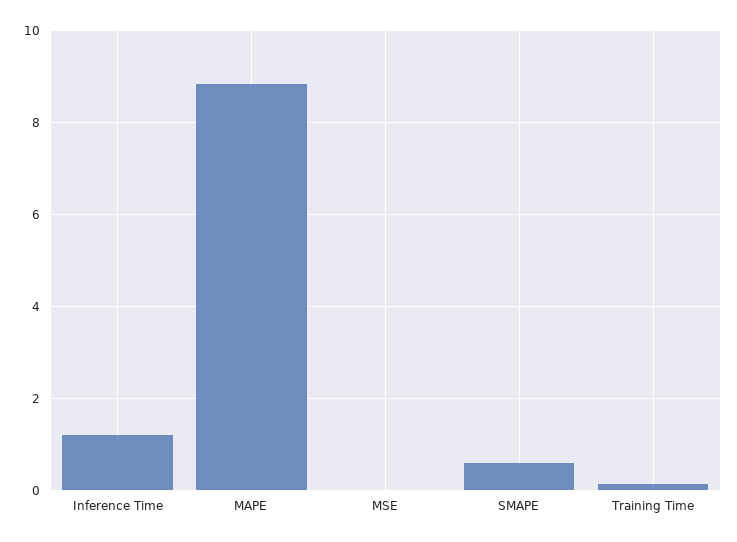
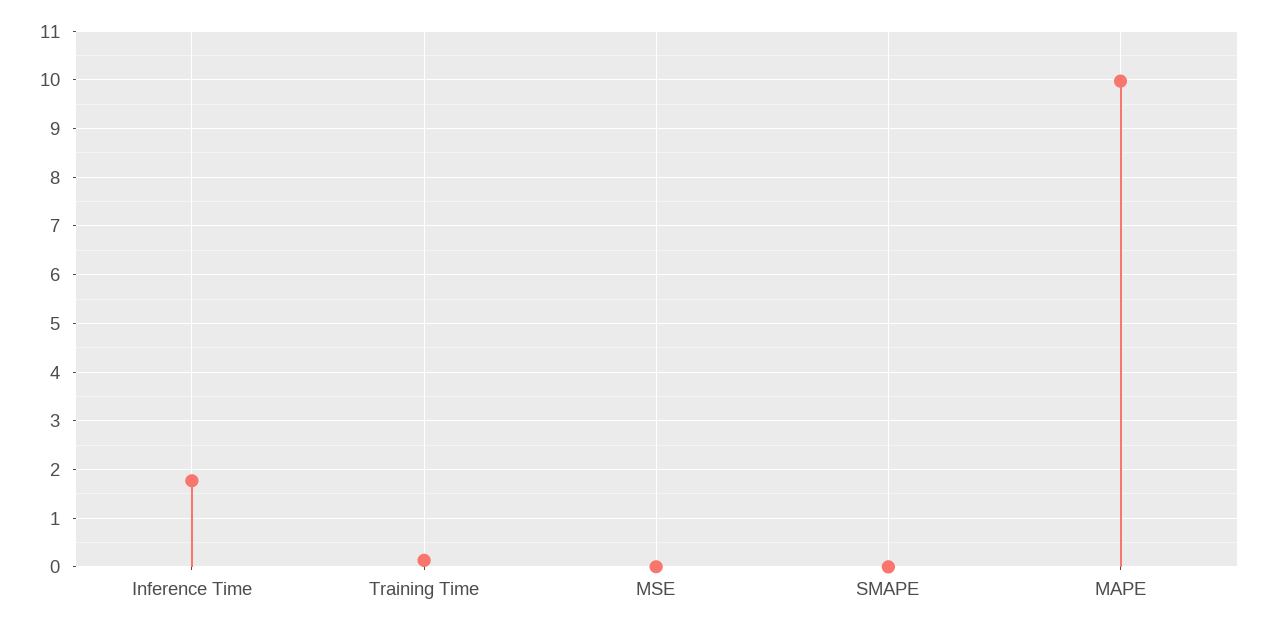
Inference Time: 1.2 -> 1.8
MAPE: 8.8 -> 10
SMAPE: 0.6 -> 0

